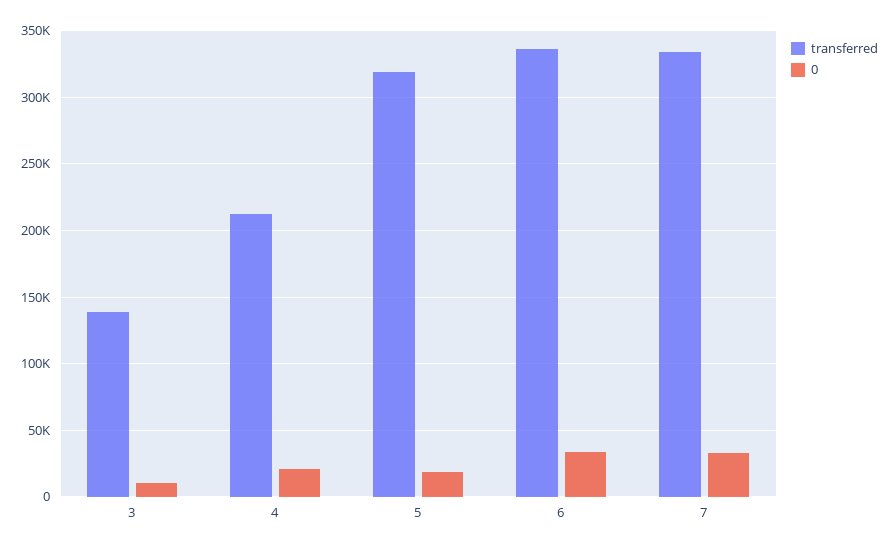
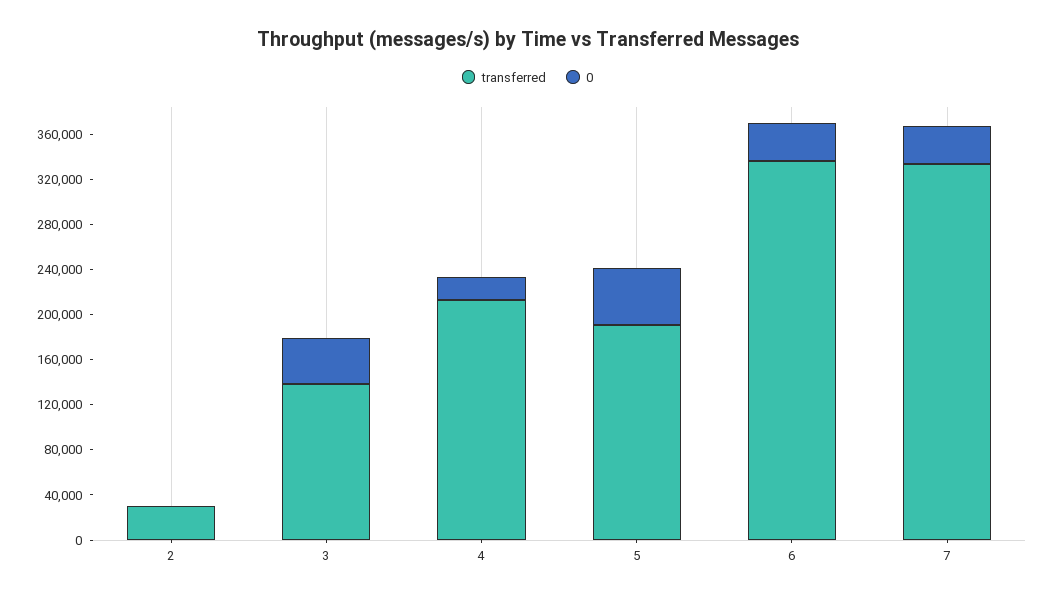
0, 3: 10000 -> 40000
transferred, 5: 320000 -> 190000
0, 5: 20000 -> 50000
transferred, 2: none -> 30000
0, 2: none -> 0

